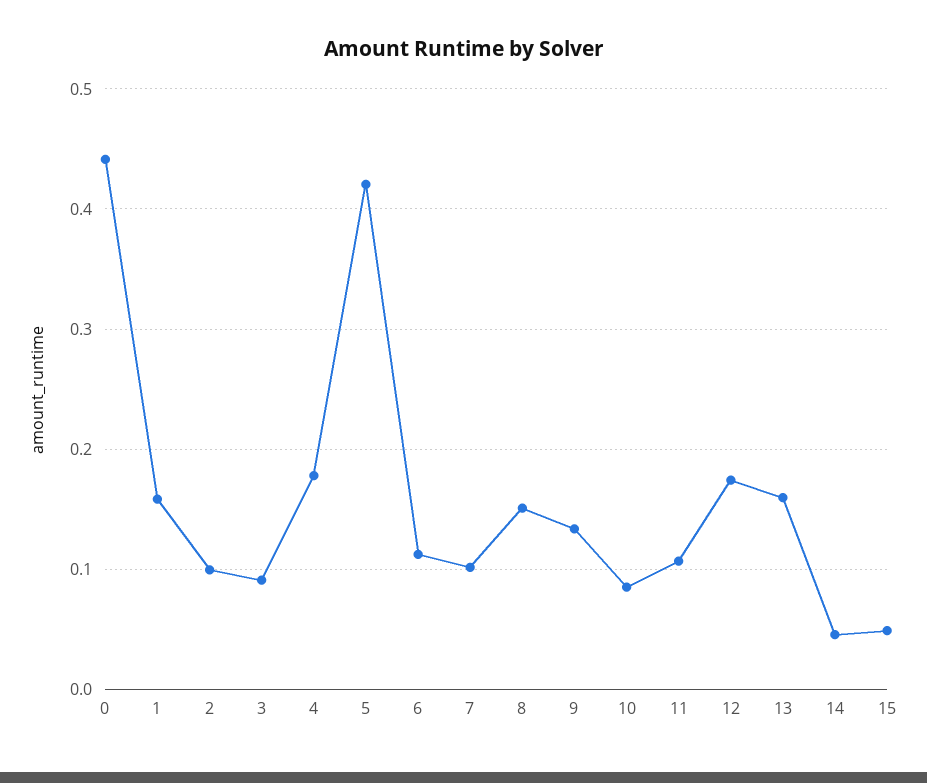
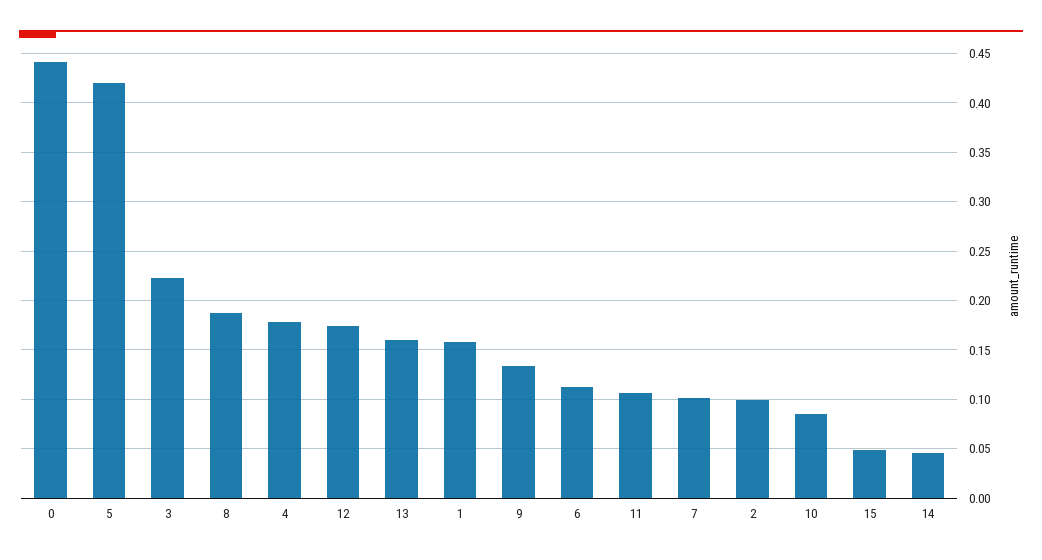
3: 0.09 -> 0.22
8: 0.15 -> 0.19

